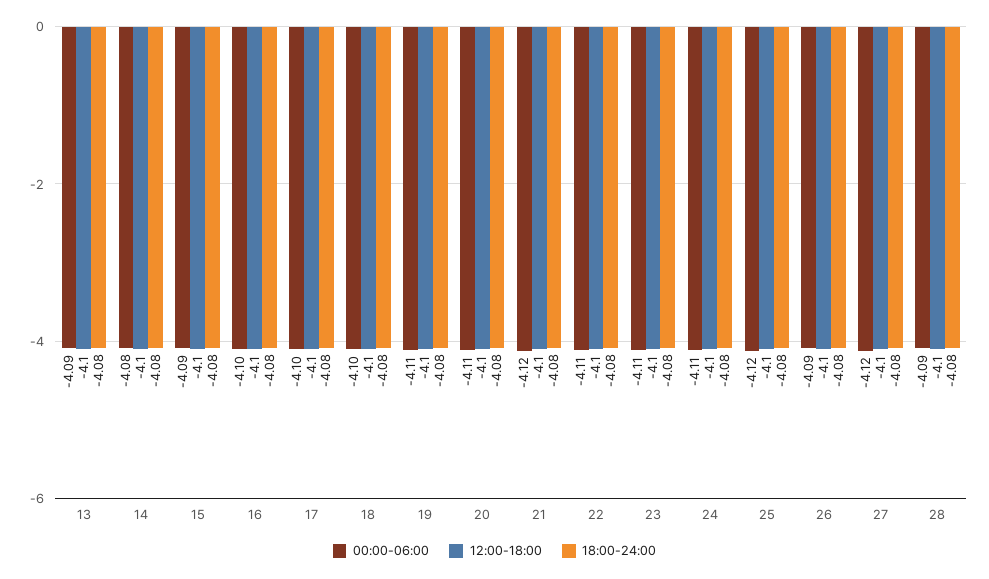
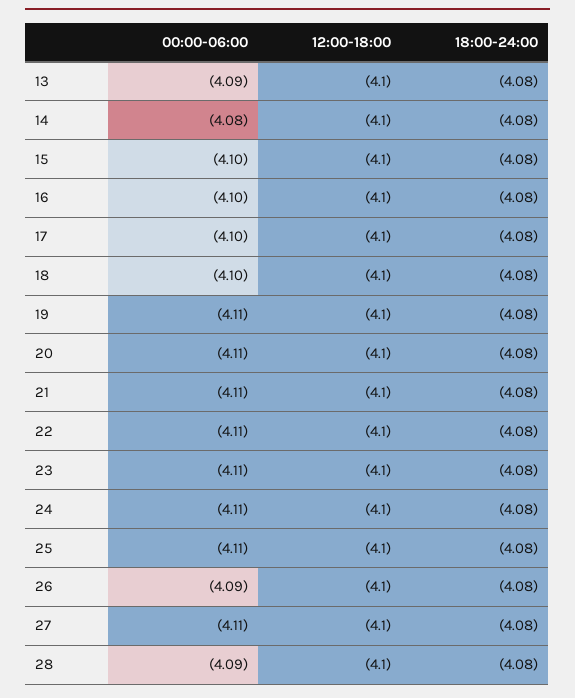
00:00-06:00, 15: -4.09 -> -4.1
00:00-06:00, 21: -4.12 -> -4.11
00:00-06:00, 25: -4.12 -> -4.11
00:00-06:00, 27: -4.12 -> -4.11

